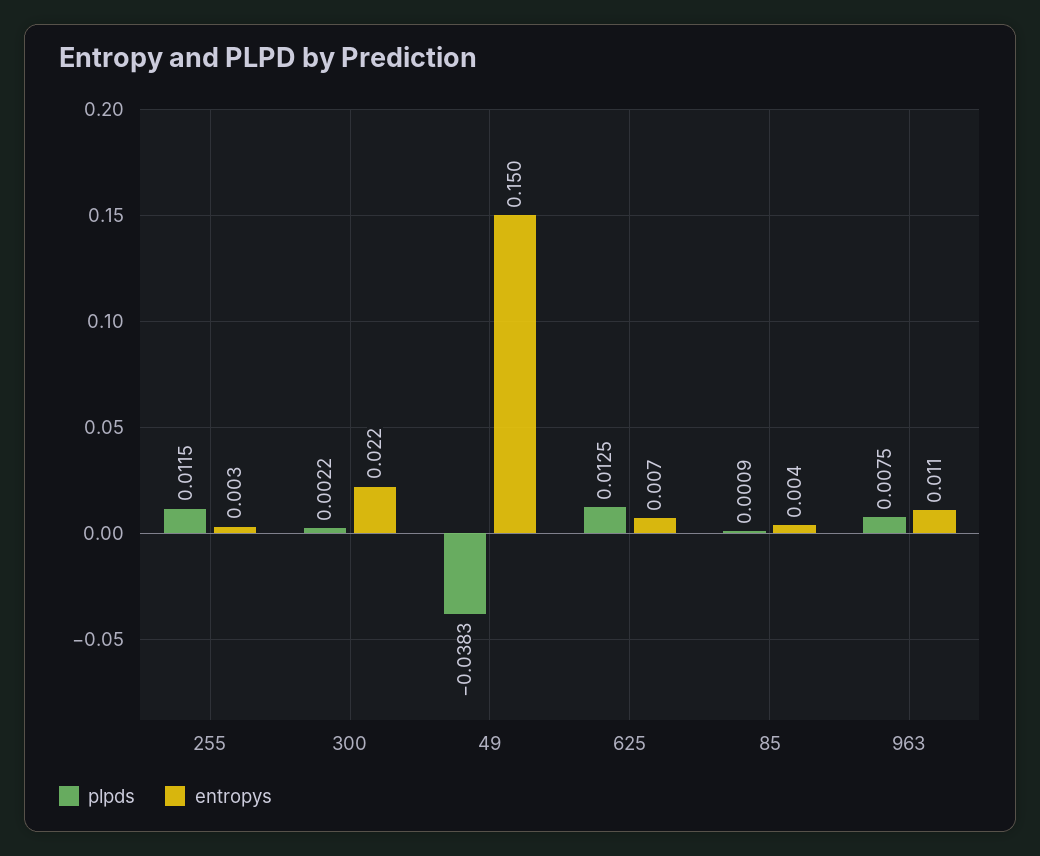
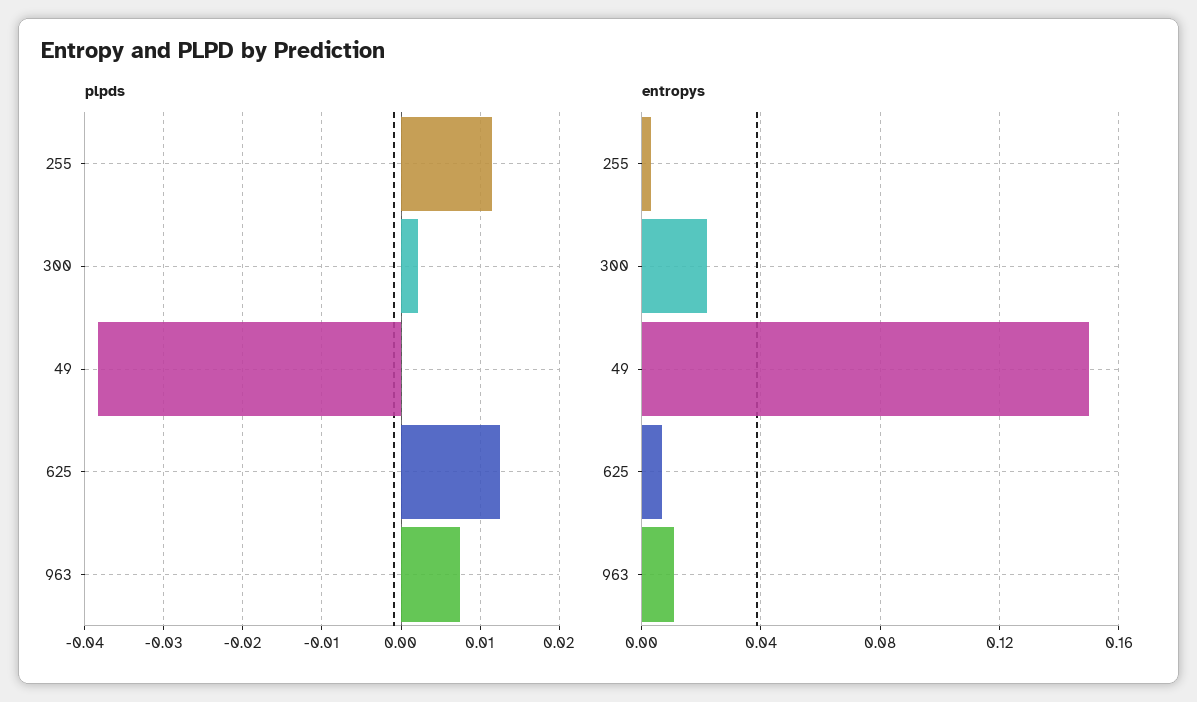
plpds, 85: 0.0009 -> none
entropys, 85: 0.004 -> none

